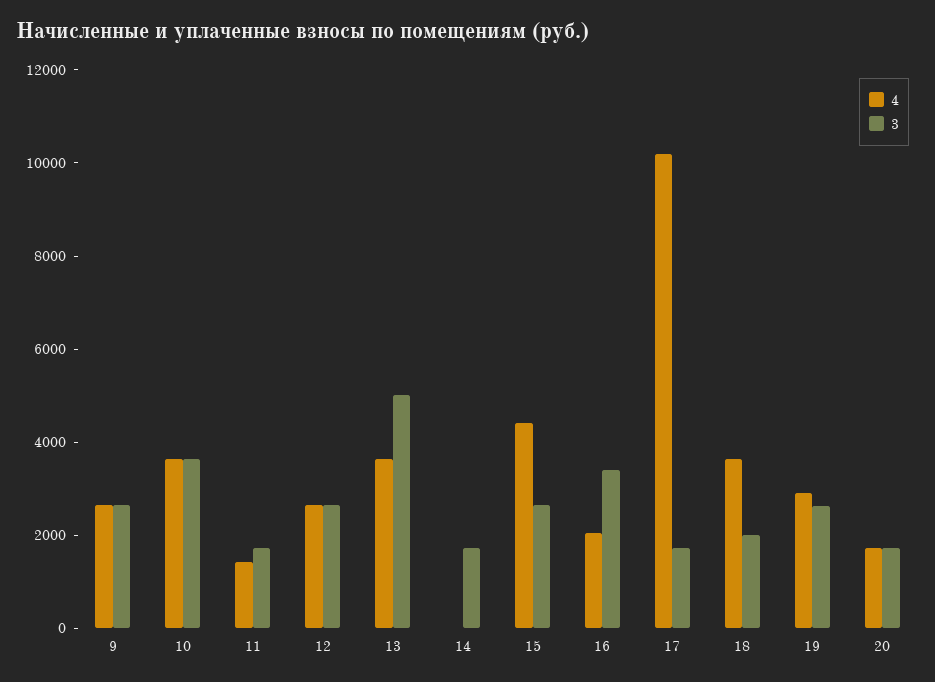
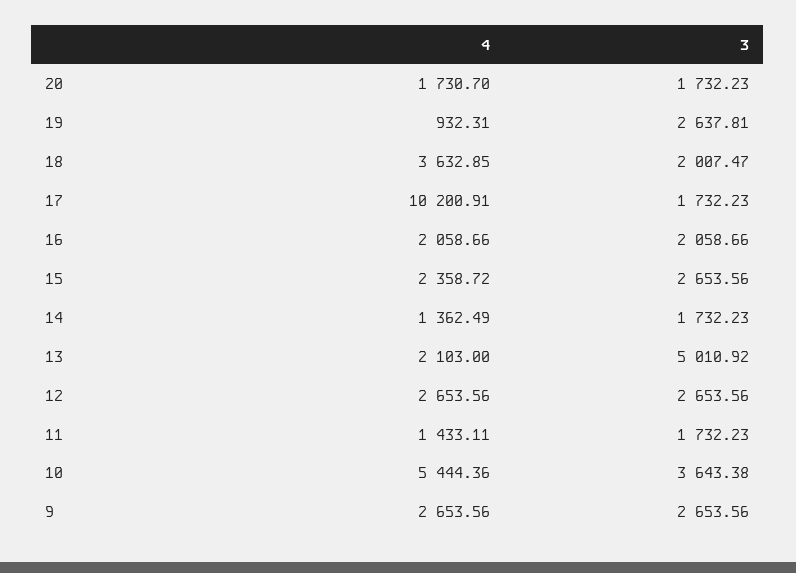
4, 10: 3500 -> 5444.36
4, 13: 3500 -> 2103
4, 14: 0 -> 1362.49
4, 15: 4500 -> 2358.72
3, 16: 3500 -> 2058.66
4, 19: 3000 -> 932.31

